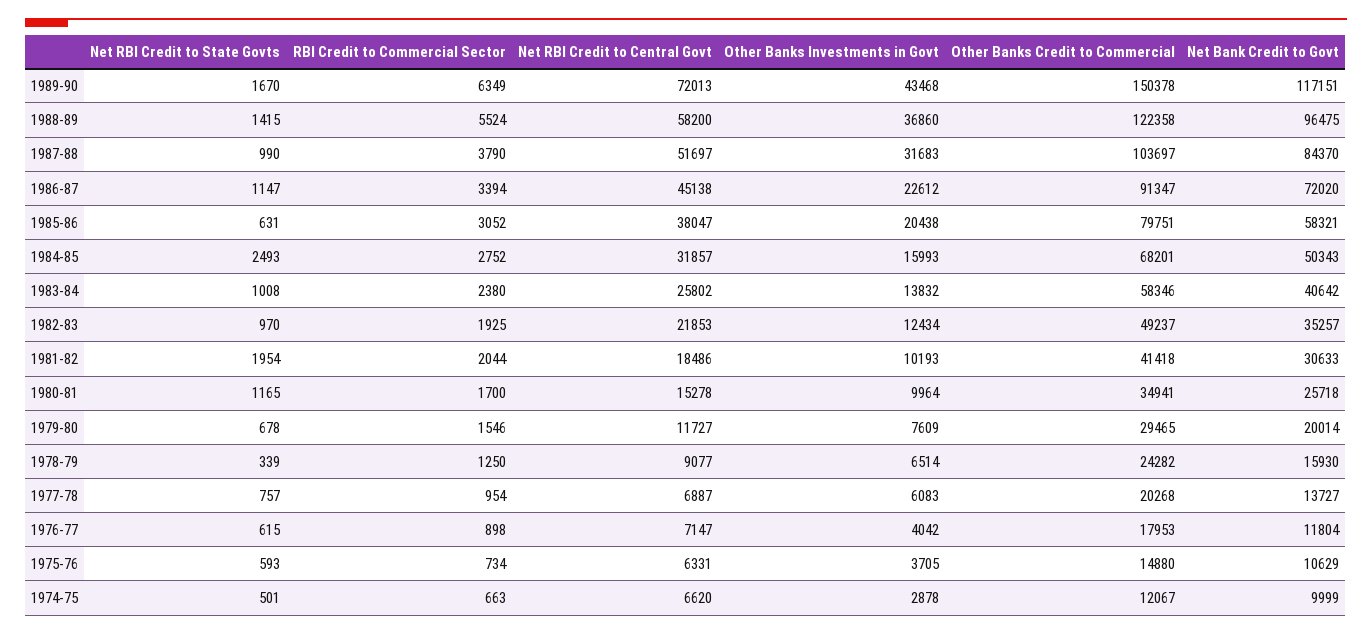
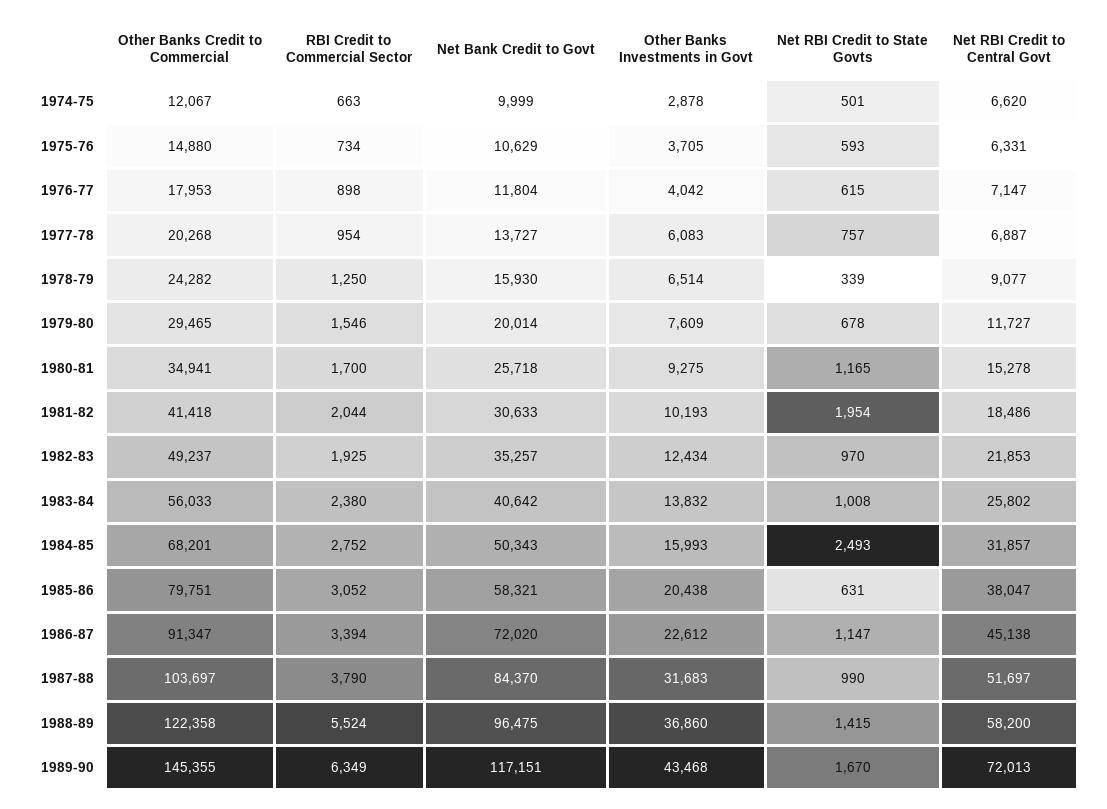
Other Banks Credit to Commercial, 1989-90: 150378 -> 145355
Other Banks Credit to Commercial, 1983-84: 58346 -> 56033
Other Banks Investments in Govt, 1980-81: 9964 -> 9275

